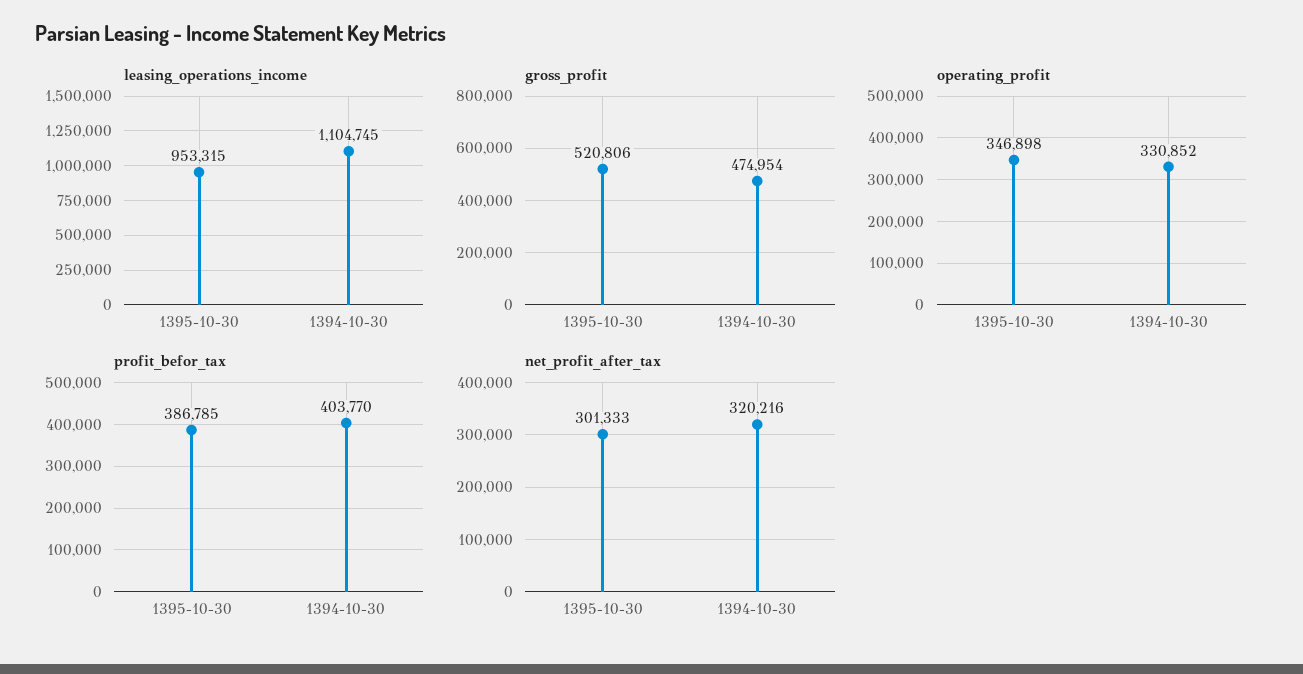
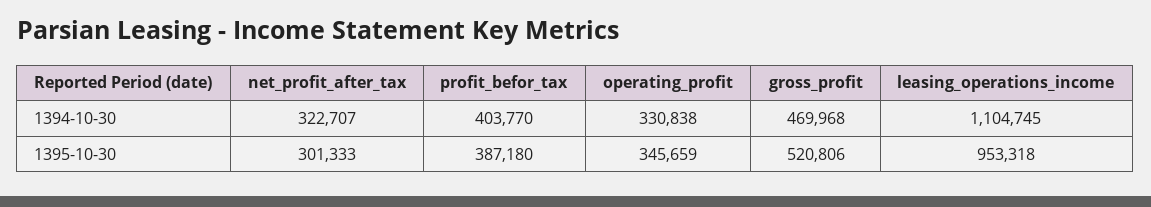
leasing_operations_income, 1395-10-30: 953315 -> 953318
gross_profit, 1394-10-30: 474954 -> 469968
operating_profit, 1395-10-30: 346898 -> 345659
operating_profit, 1394-10-30: 330852 -> 330838
profit_befor_tax, 1395-10-30: 386785 -> 387180
net_profit_after_tax, 1394-10-30: 320216 -> 322707

